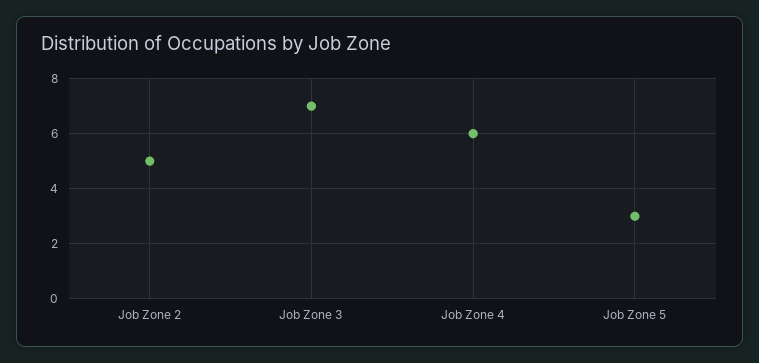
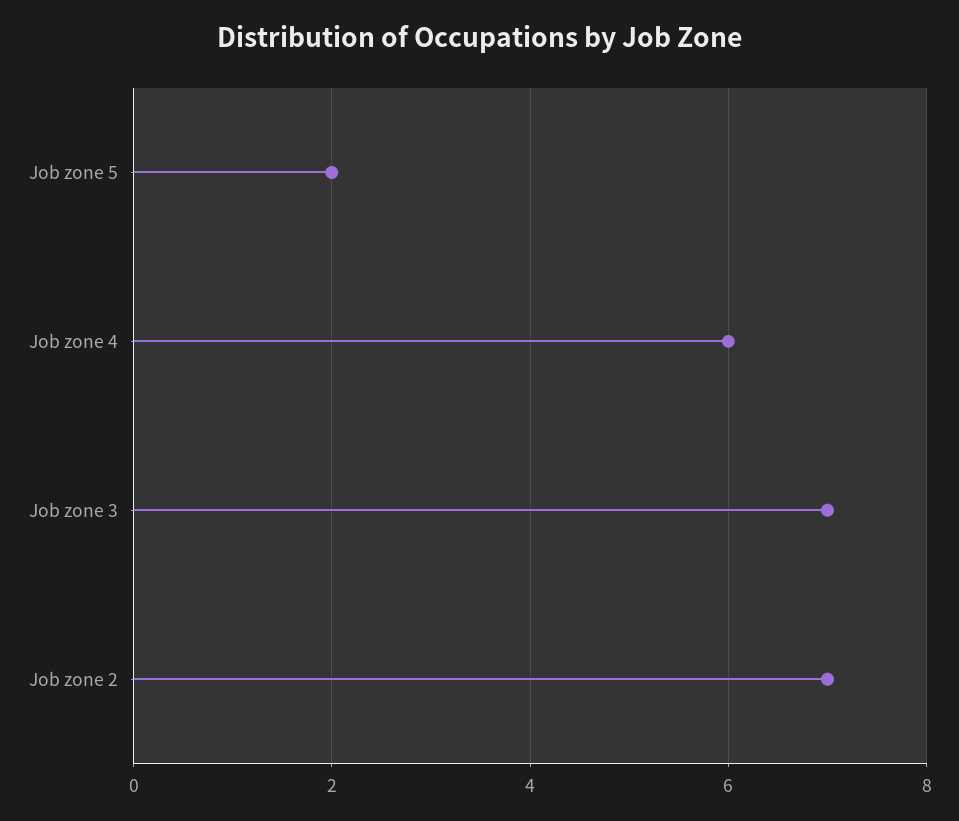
Job Zone 2: 5 -> 7
Job Zone 5: 3 -> 2

